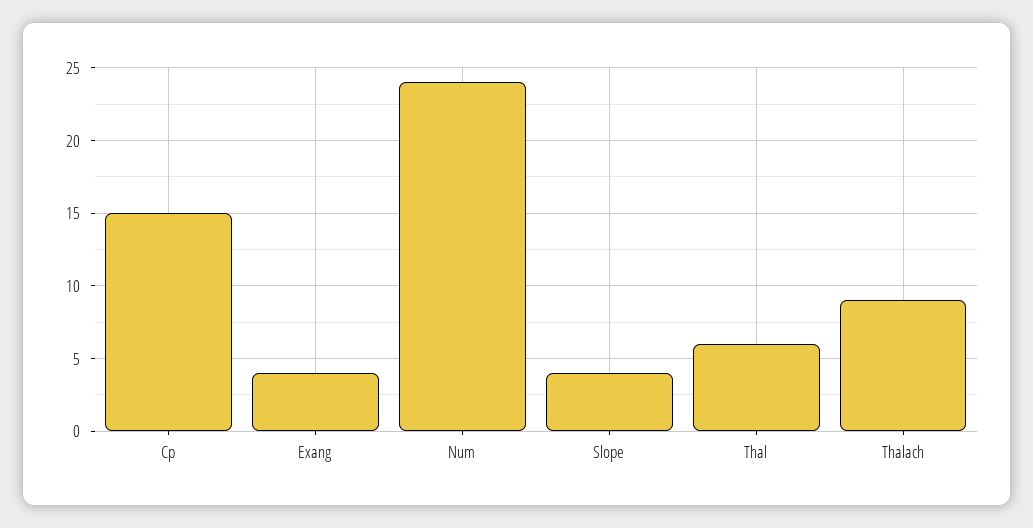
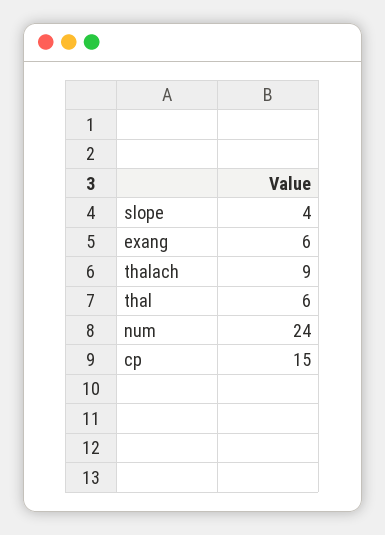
Exang: 4 -> 6

